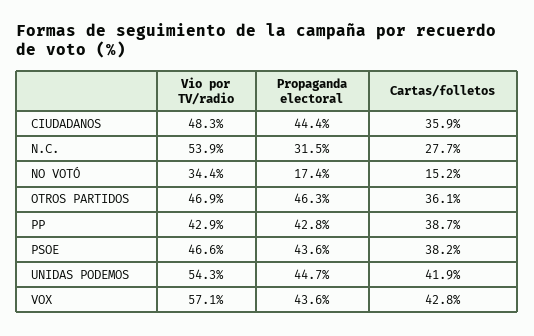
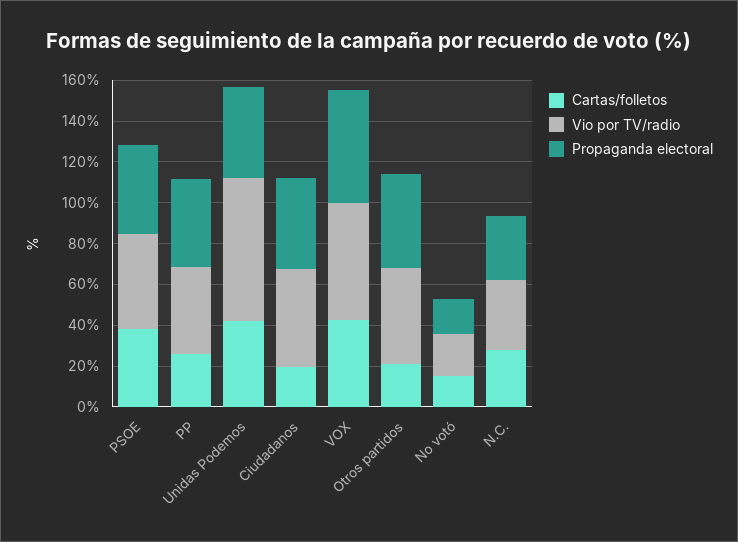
Cartas/folletos, CIUDADANOS: 35.9 -> 20
Vio por TV/radio, N.C.: 53.9 -> 35
Vio por TV/radio, NO VOTÓ: 34.4 -> 20
Cartas/folletos, OTROS PARTIDOS: 36.1 -> 20
Cartas/folletos, PP: 38.7 -> 25
Vio por TV/radio, UNIDAS PODEMOS: 54.3 -> 70
Propaganda electoral, VOX: 43.6 -> 55

